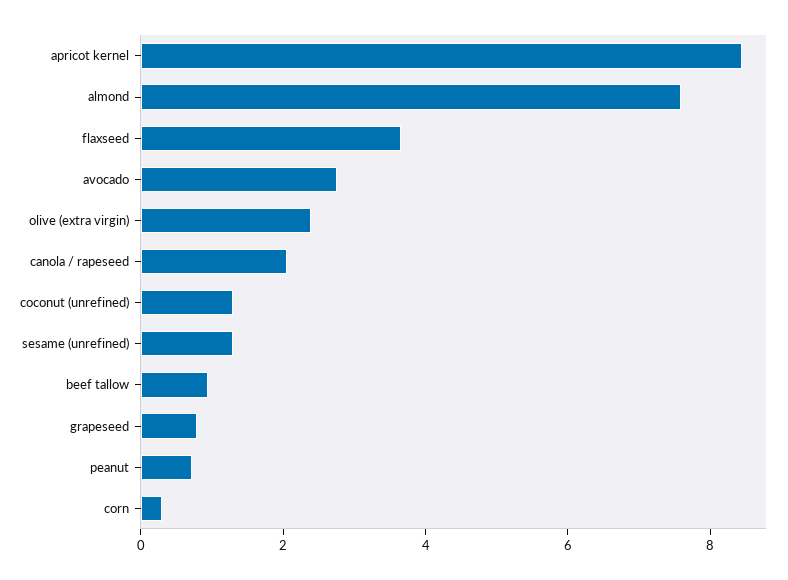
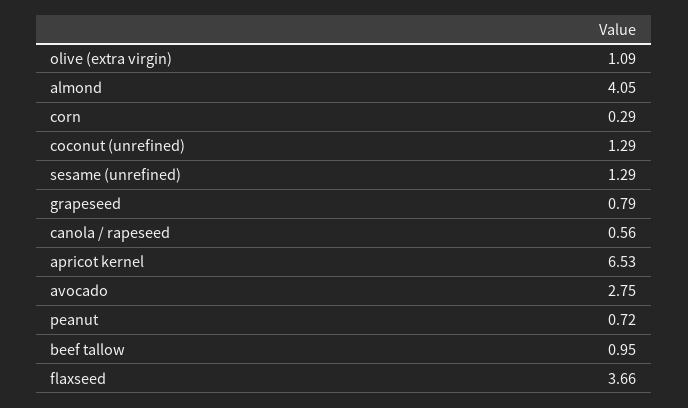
apricot kernel: 8.5 -> 6.53
almond: 7.5 -> 4.05
olive (extra virgin): 2.5 -> 1.09
canola / rapeseed: 2 -> 0.56

